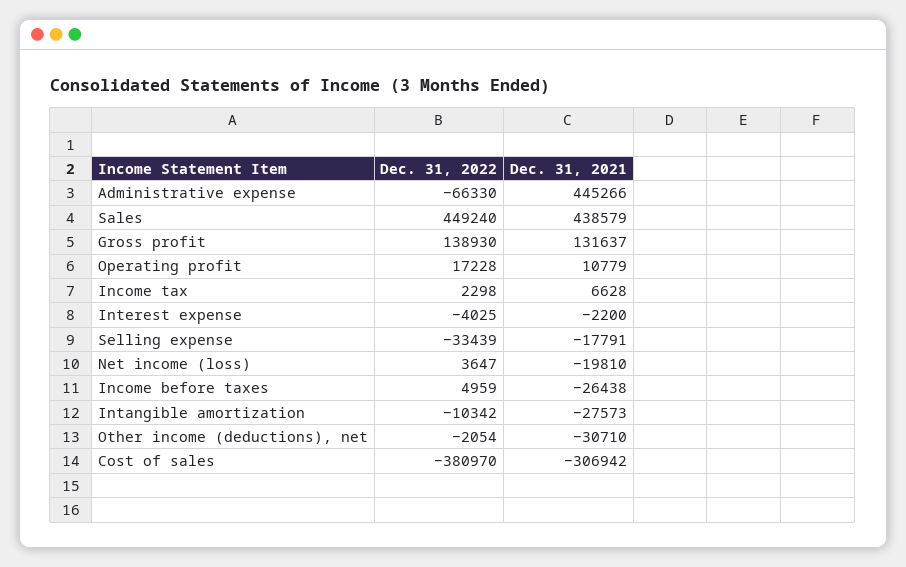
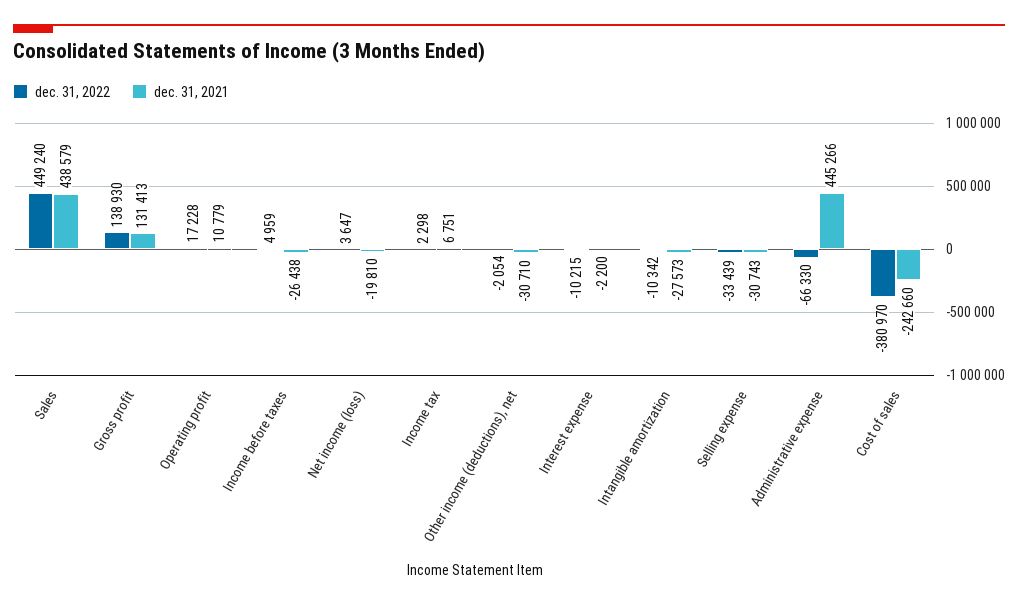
Dec. 31, 2021, Gross profit: 131637 -> 131413
Dec. 31, 2021, Income tax: 6628 -> 6751
Dec. 31, 2022, Interest expense: -4025 -> -10215
Dec. 31, 2021, Selling expense: -17791 -> -30743
Dec. 31, 2021, Cost of sales: -306942 -> -242660

